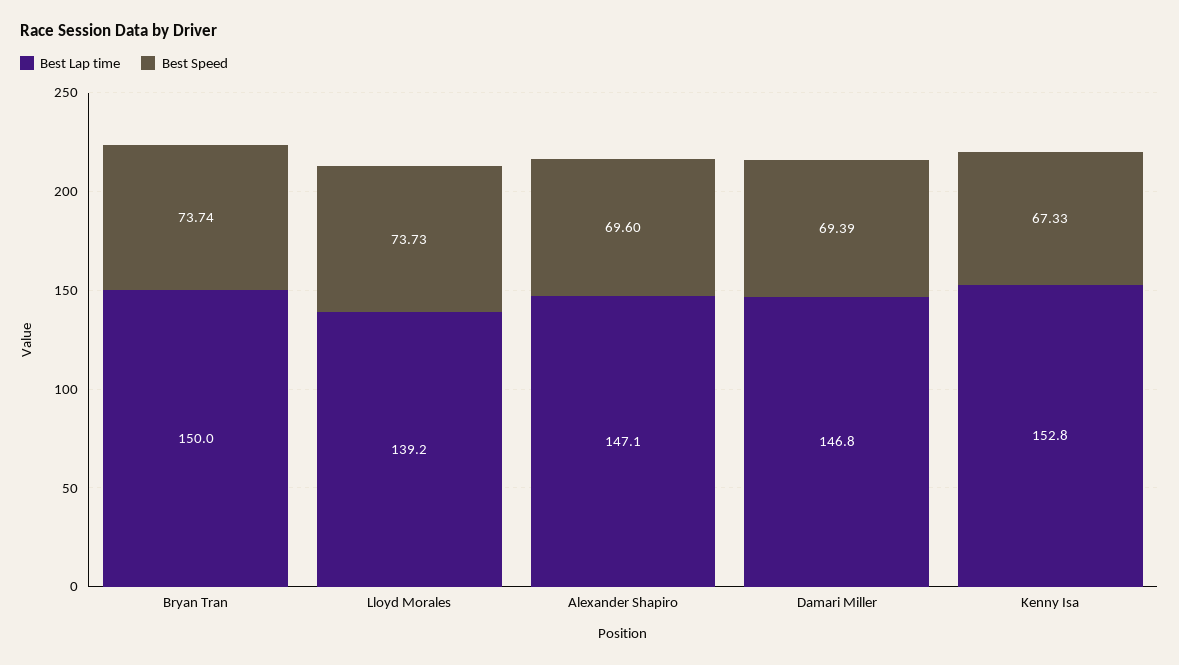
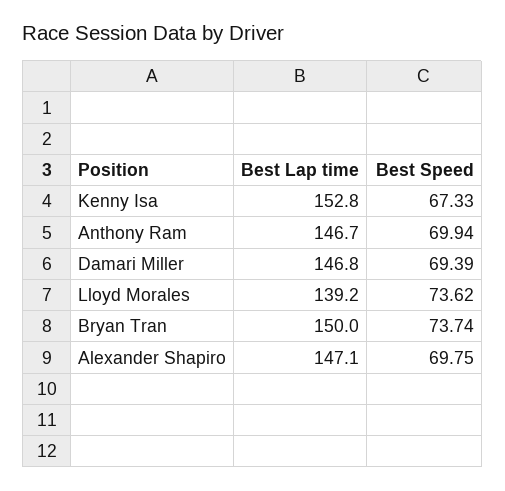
Best Speed, Lloyd Morales: 73.73 -> 73.62
Best Speed, Alexander Shapiro: 69.6 -> 69.75
Best Lap time, Anthony Ram: none -> 146.7
Best Speed, Anthony Ram: none -> 69.94

